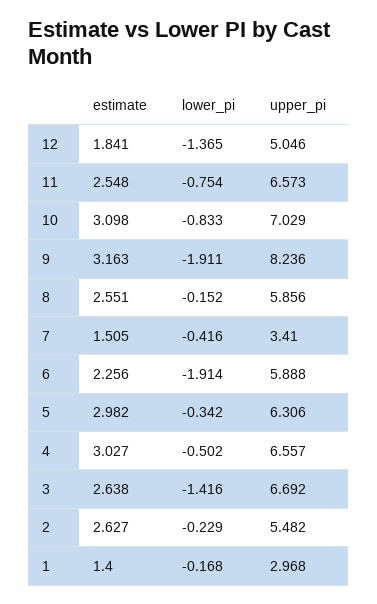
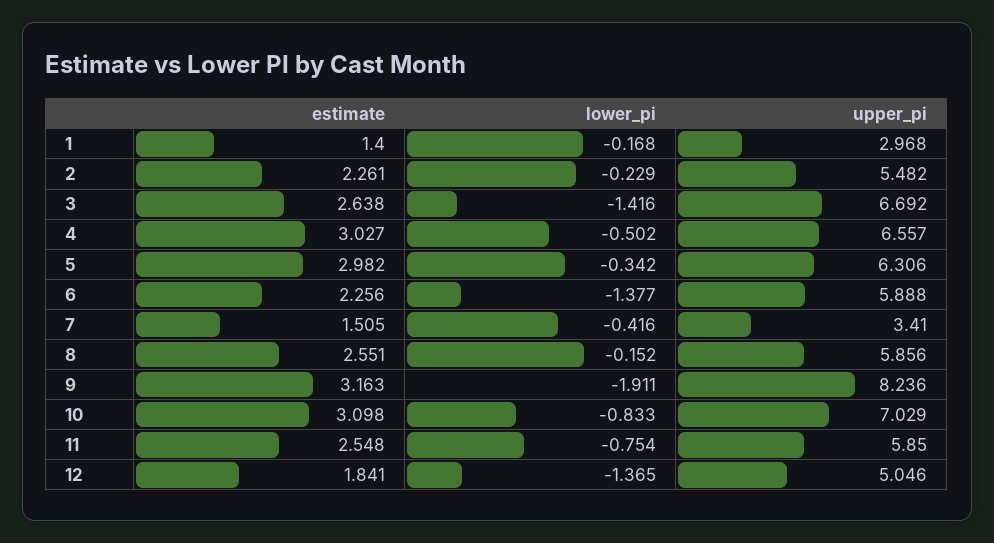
upper_pi, 11: 6.573 -> 5.85
lower_pi, 6: -1.914 -> -1.377
estimate, 2: 2.627 -> 2.261

